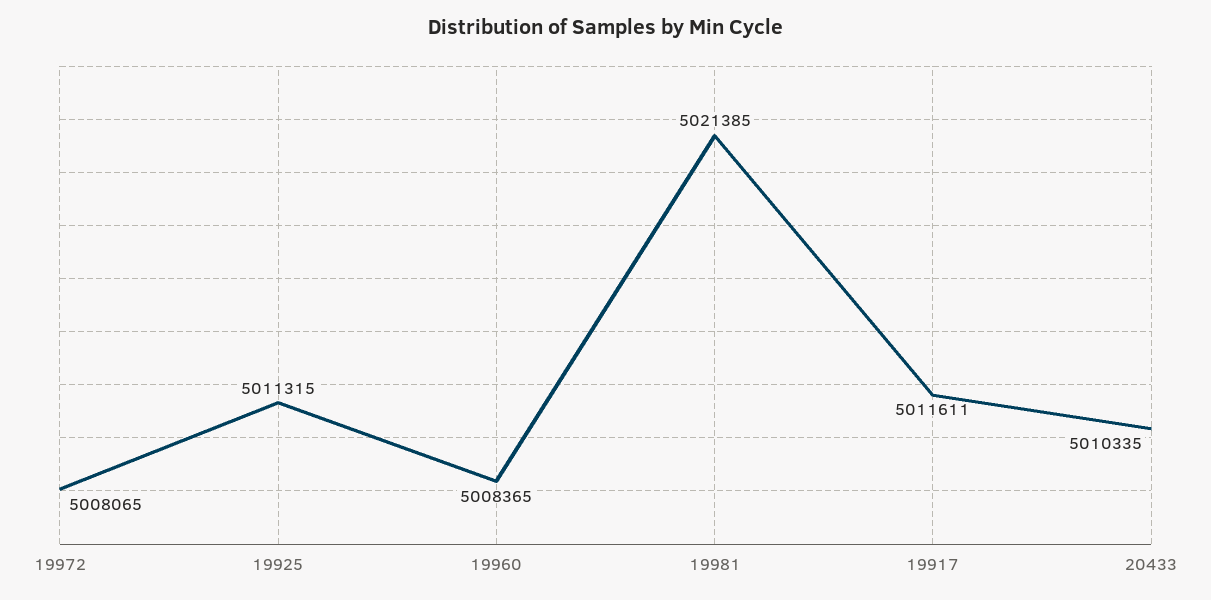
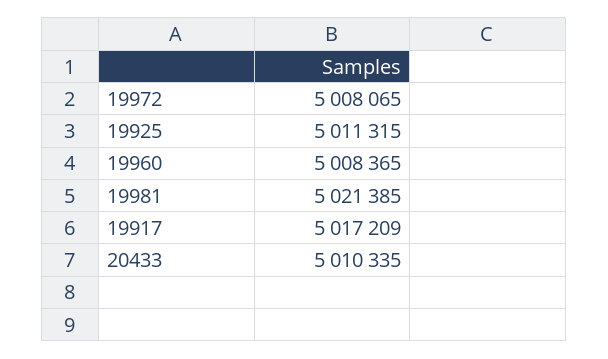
19917: 5011611 -> 5017209

